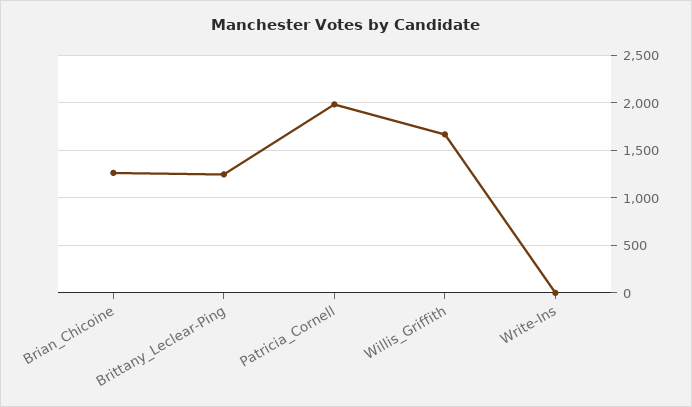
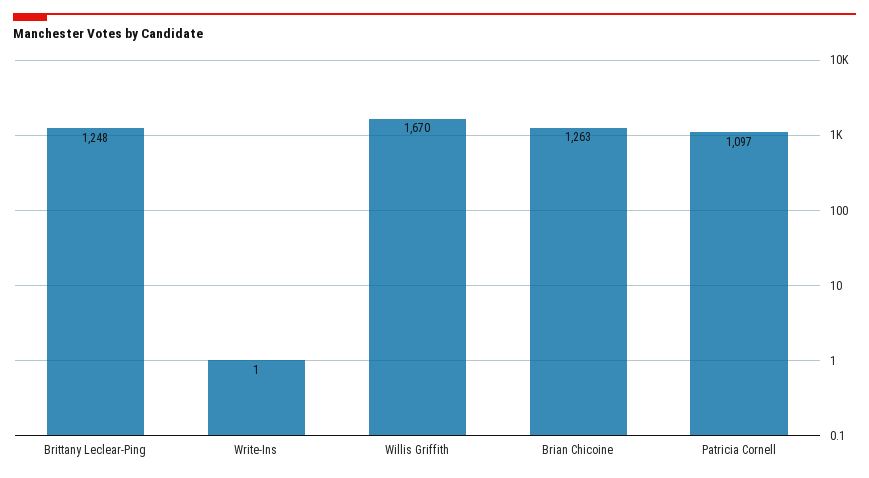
Patricia_Cornell: 2000 -> 1097

